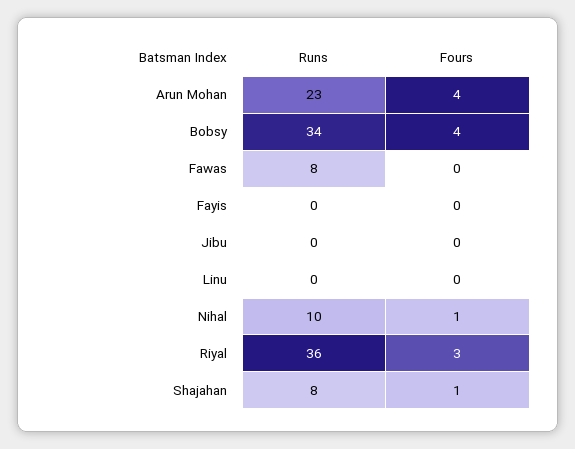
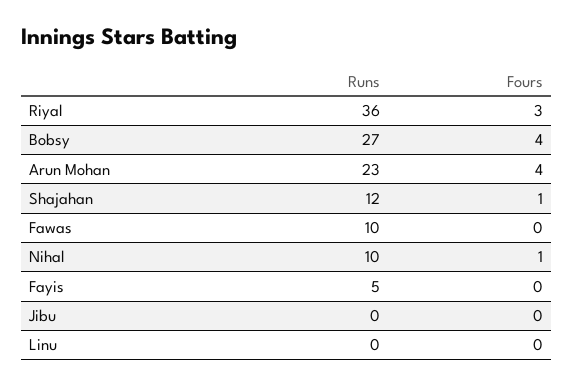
Runs, Bobsy: 34 -> 27
Runs, Fawas: 8 -> 10
Runs, Fayis: 0 -> 5
Runs, Shajahan: 8 -> 12

